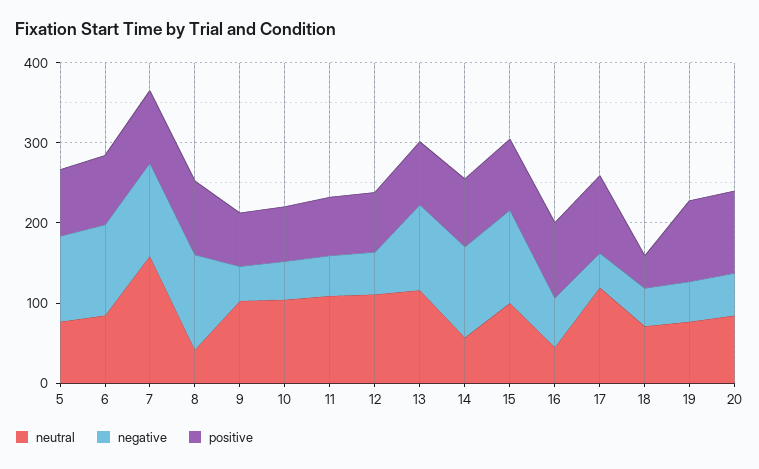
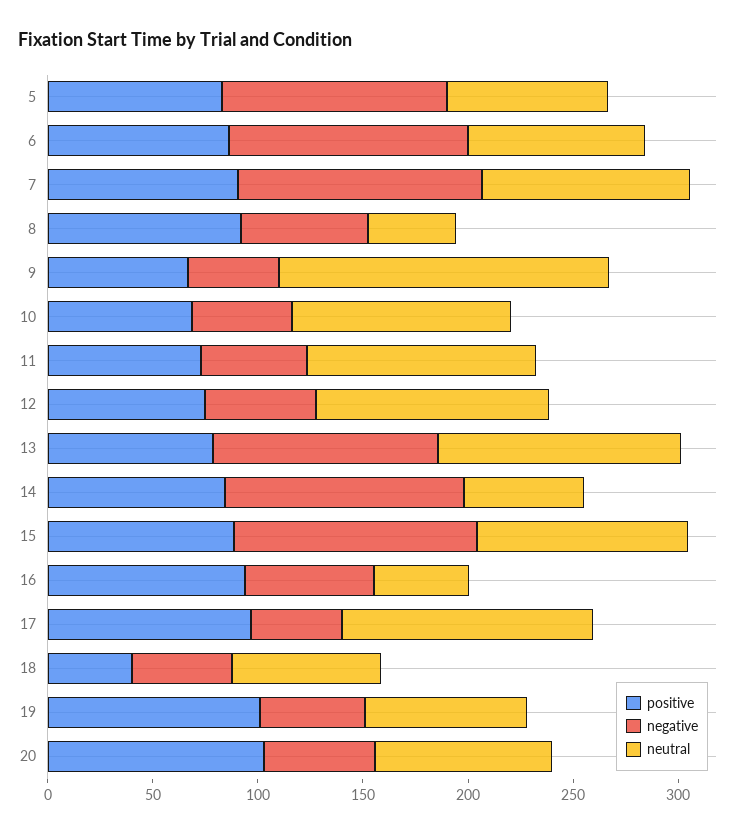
neutral, 7: 160 -> 100
negative, 8: 120 -> 60
neutral, 9: 100 -> 160

